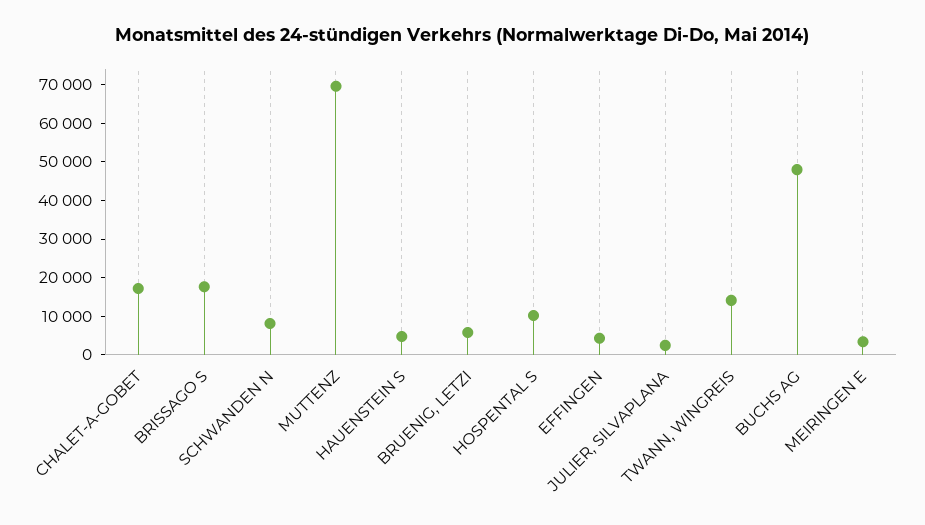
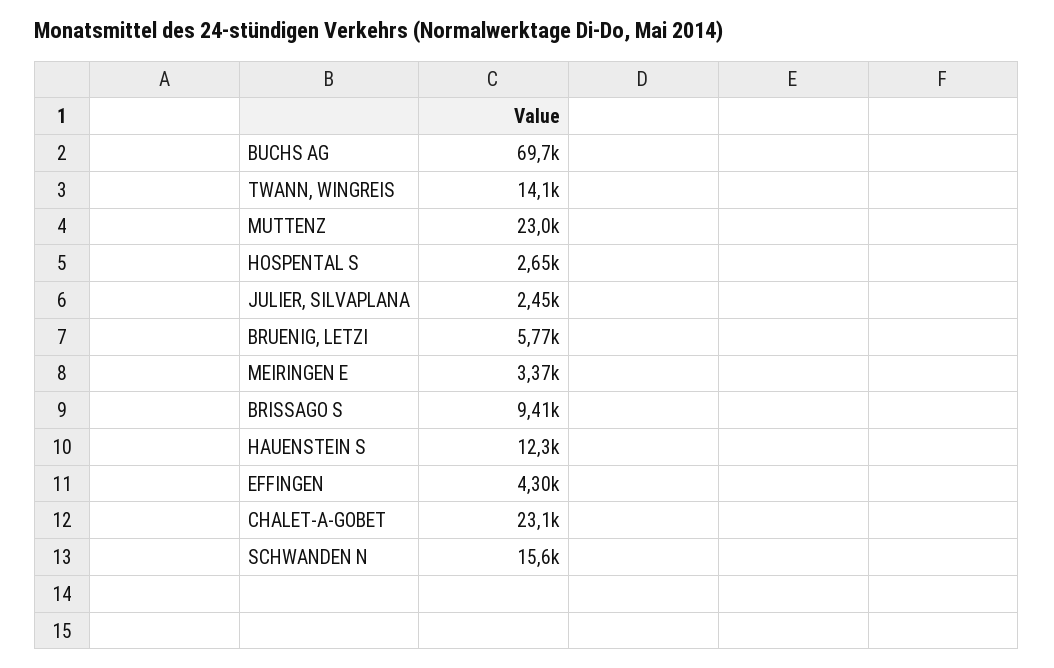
CHALET-A-GOBET: 17500 -> 23100
BRISSAGO S: 17500 -> 9410
SCHWANDEN N: 7500 -> 15600
MUTTENZ: 70000 -> 23000
HAUENSTEIN S: 5000 -> 12300
HOSPENTAL S: 10000 -> 2650
BUCHS AG: 47500 -> 69700

